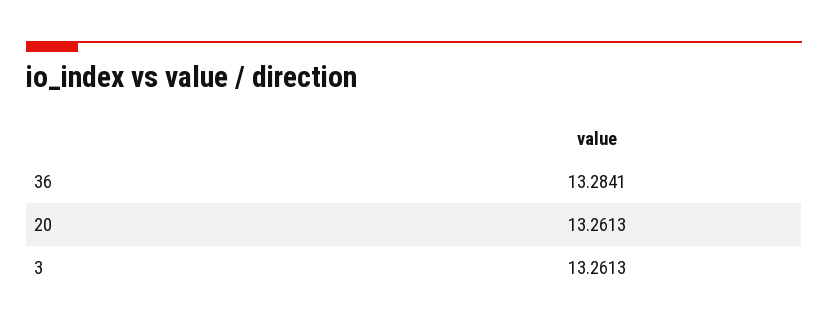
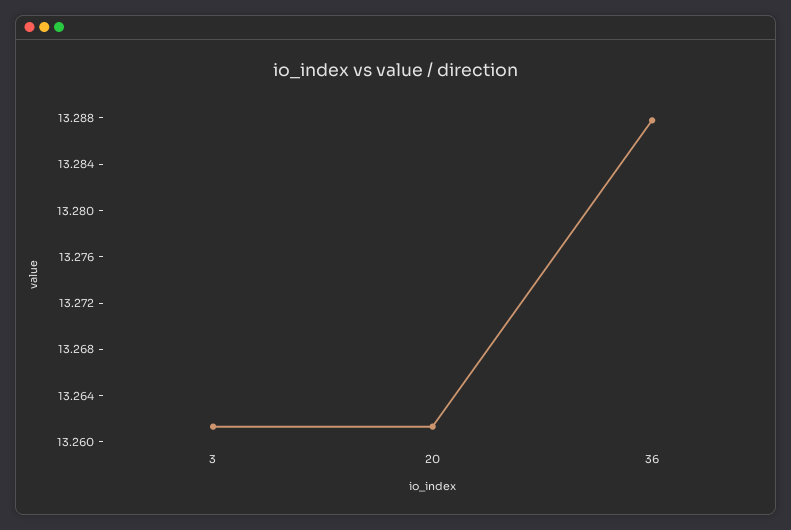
36: 13.2841 -> 13.288

